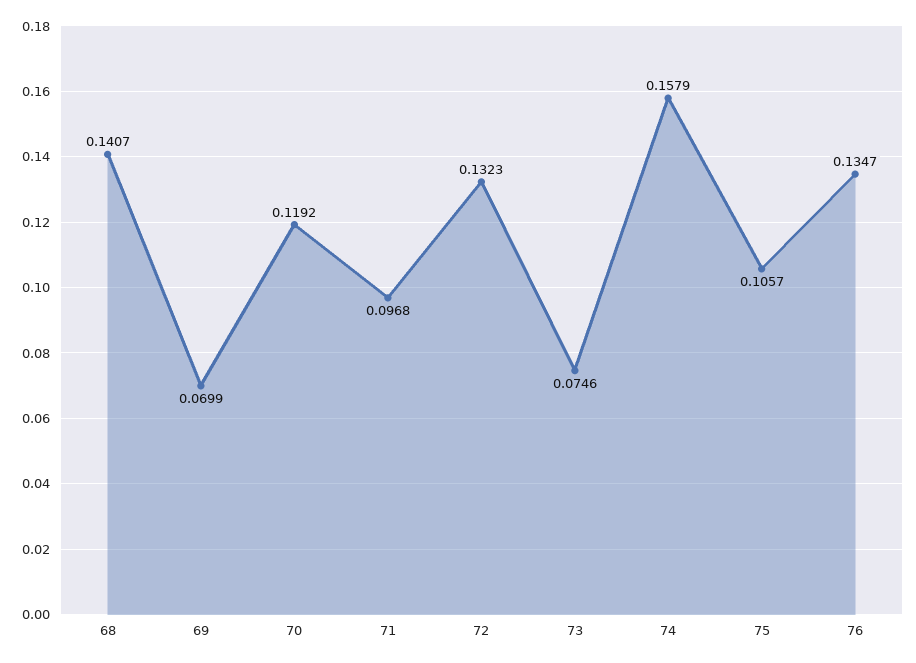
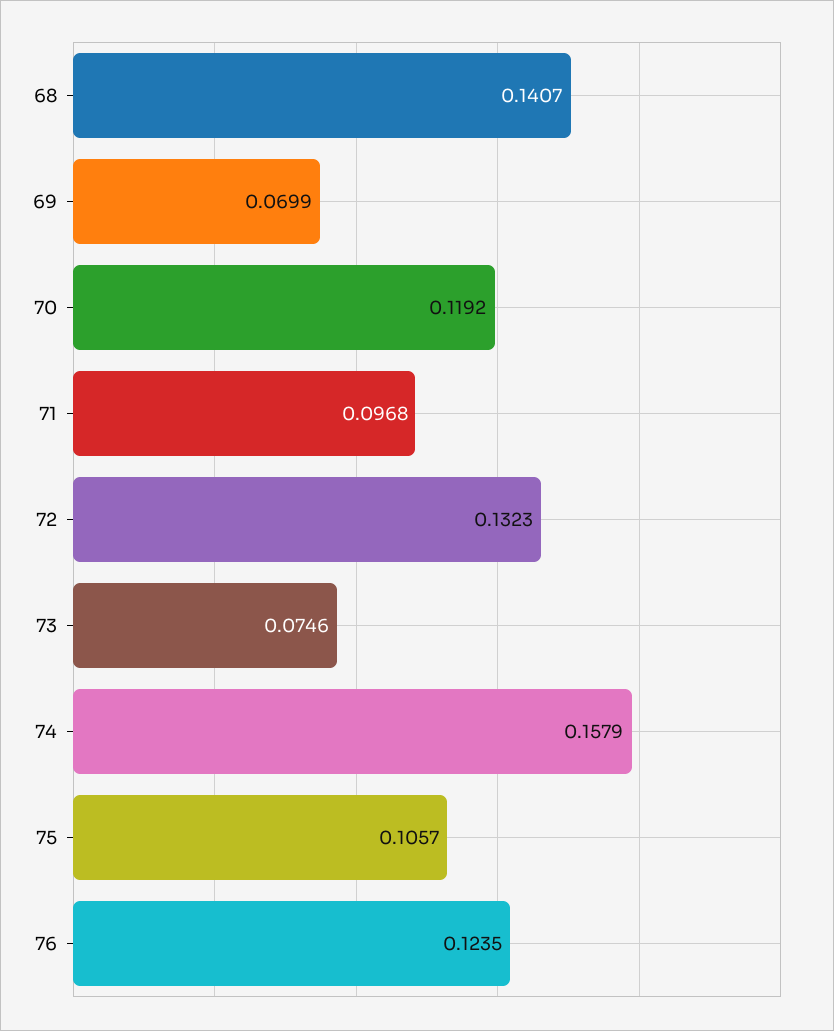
76: 0.1347 -> 0.1235

